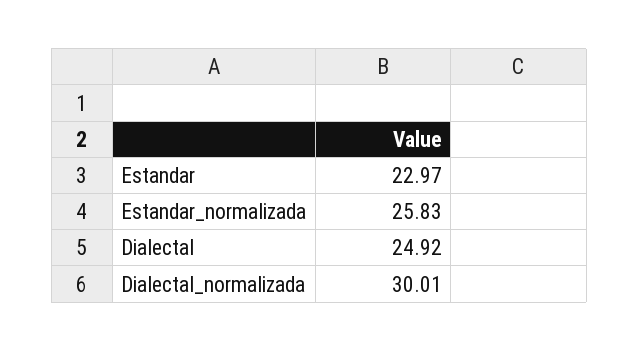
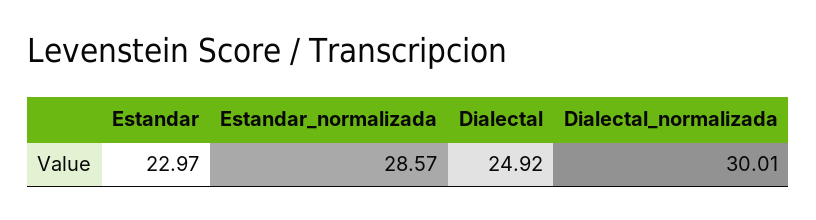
Estandar_normalizada: 25.83 -> 28.57

